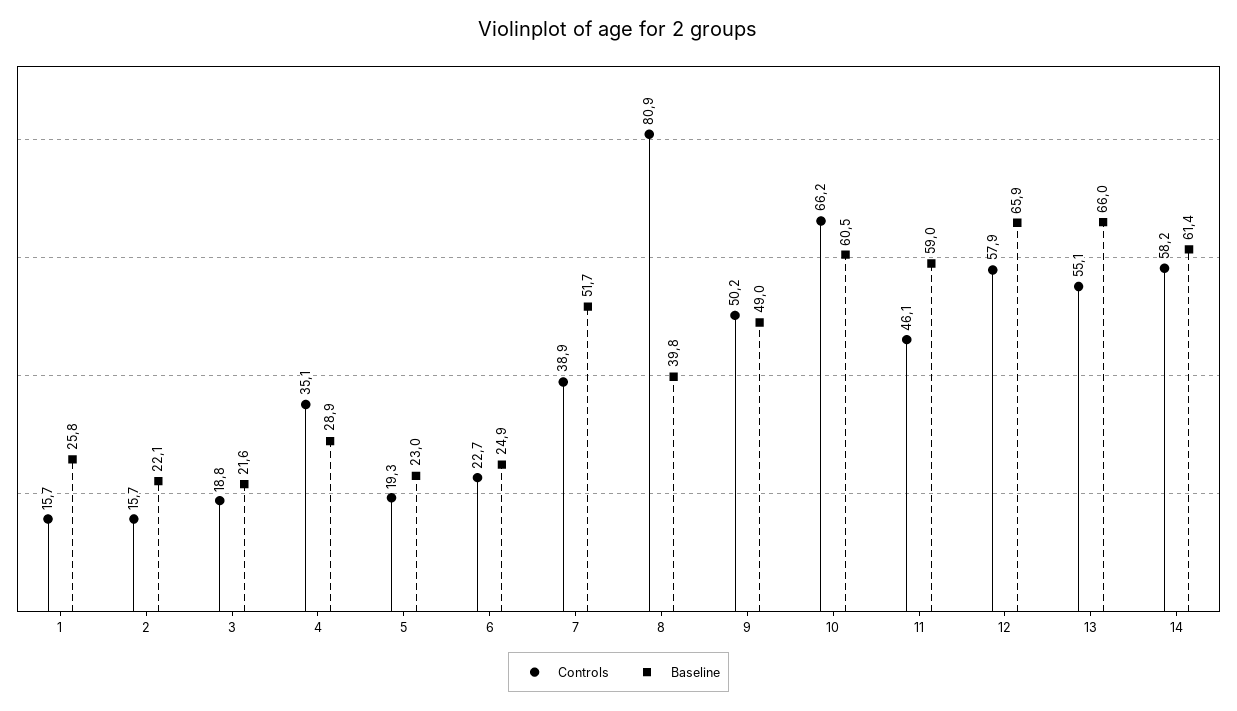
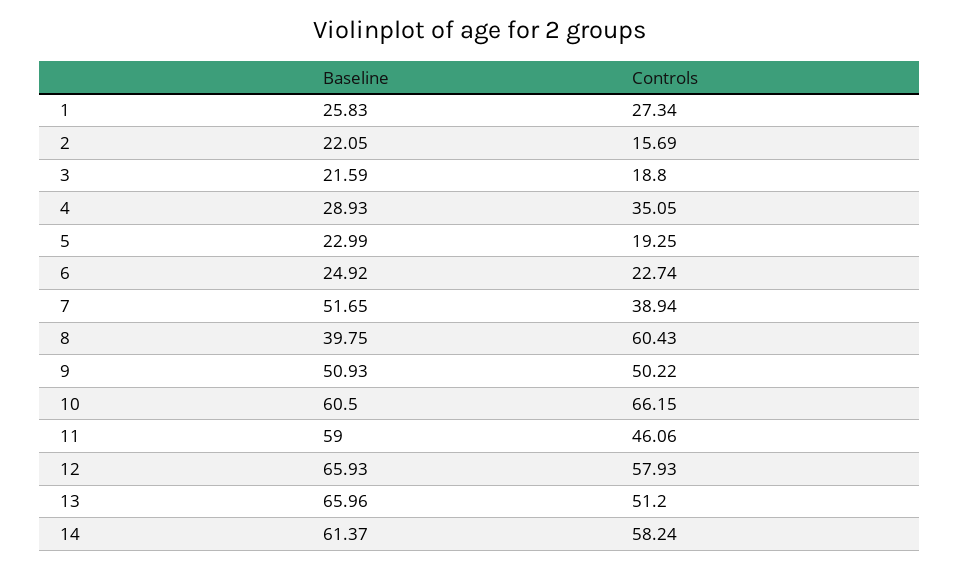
Controls, 1: 15.7 -> 27.34
Controls, 8: 80.9 -> 60.43
Baseline, 9: 49 -> 50.93
Controls, 13: 55.1 -> 51.2

